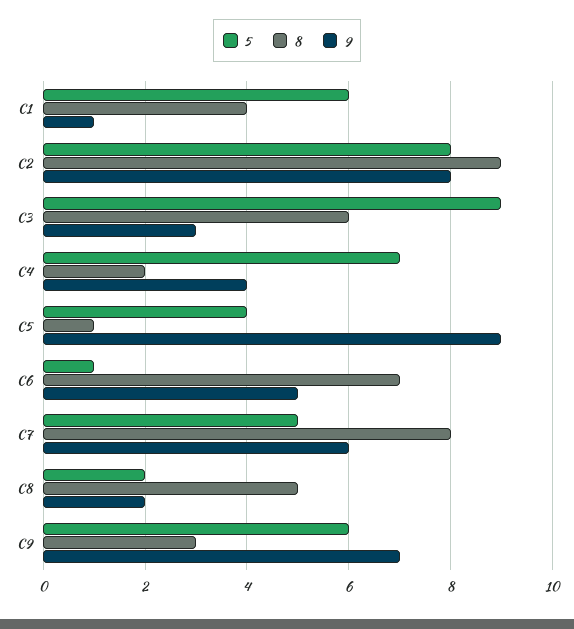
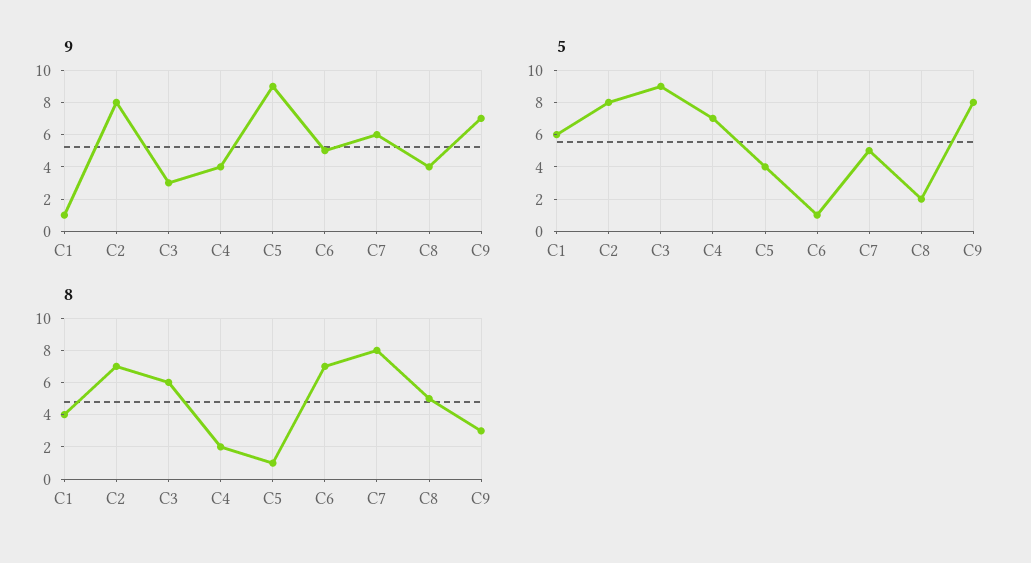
8, C2: 9 -> 7
9, C8: 2 -> 4
5, C9: 6 -> 8

